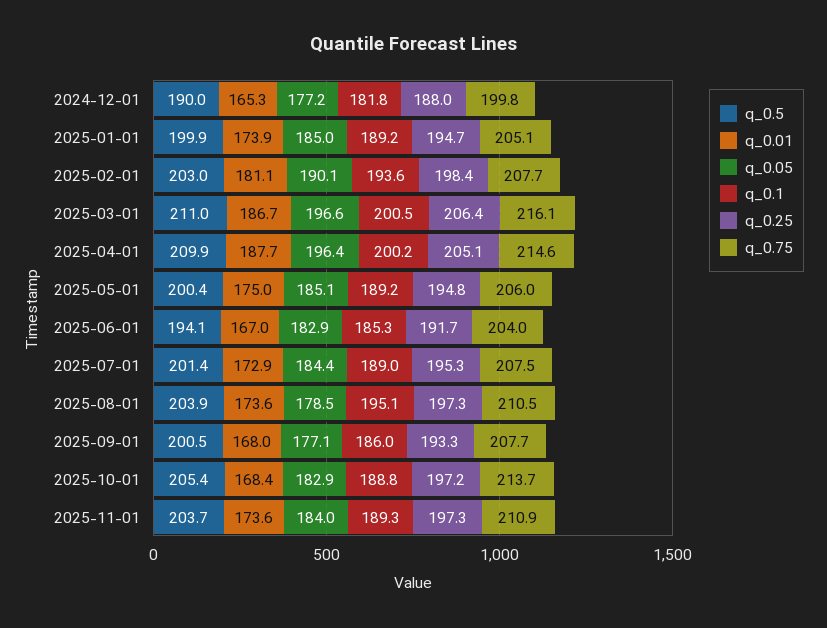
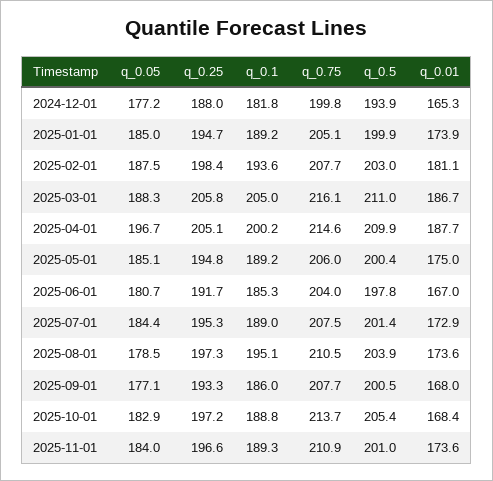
q_0.5, 2024-12-01: 190 -> 193.9
q_0.05, 2025-02-01: 190.1 -> 187.5
q_0.05, 2025-03-01: 196.6 -> 188.3
q_0.1, 2025-03-01: 200.5 -> 205
q_0.25, 2025-03-01: 206.4 -> 205.8
q_0.05, 2025-04-01: 196.4 -> 196.7
q_0.5, 2025-06-01: 194.1 -> 197.8
q_0.05, 2025-06-01: 182.9 -> 180.7
q_0.5, 2025-11-01: 203.7 -> 201
q_0.25, 2025-11-01: 197.3 -> 196.6

